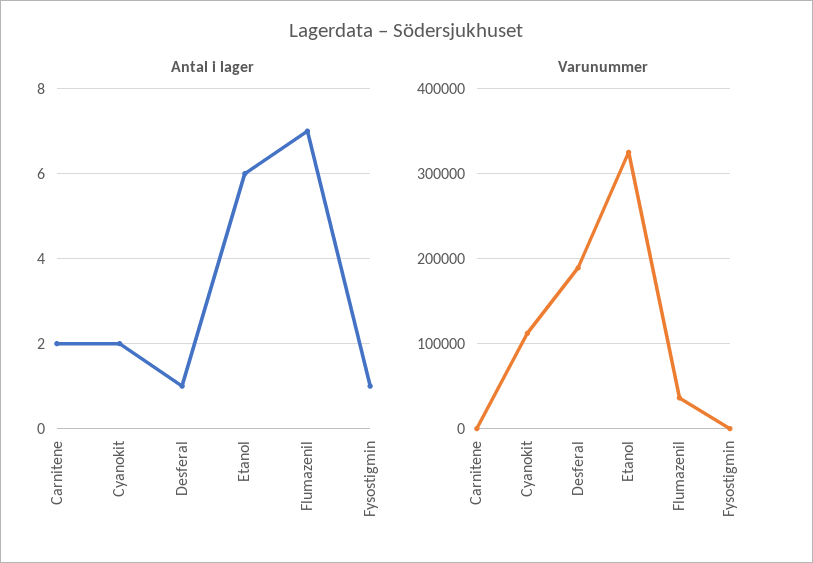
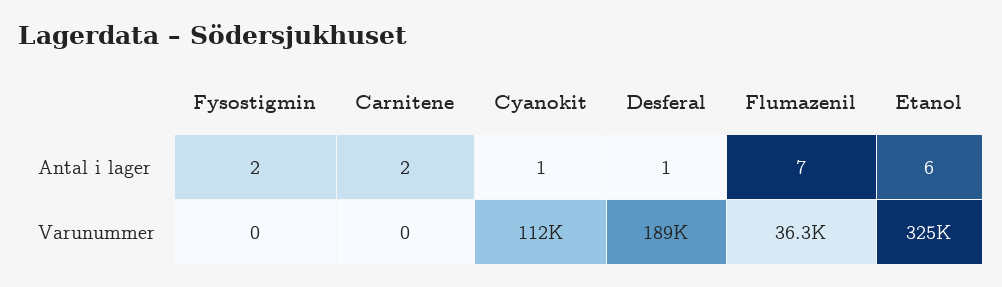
Antal i lager, Cyanokit: 2 -> 1
Antal i lager, Fysostigmin: 1 -> 2

